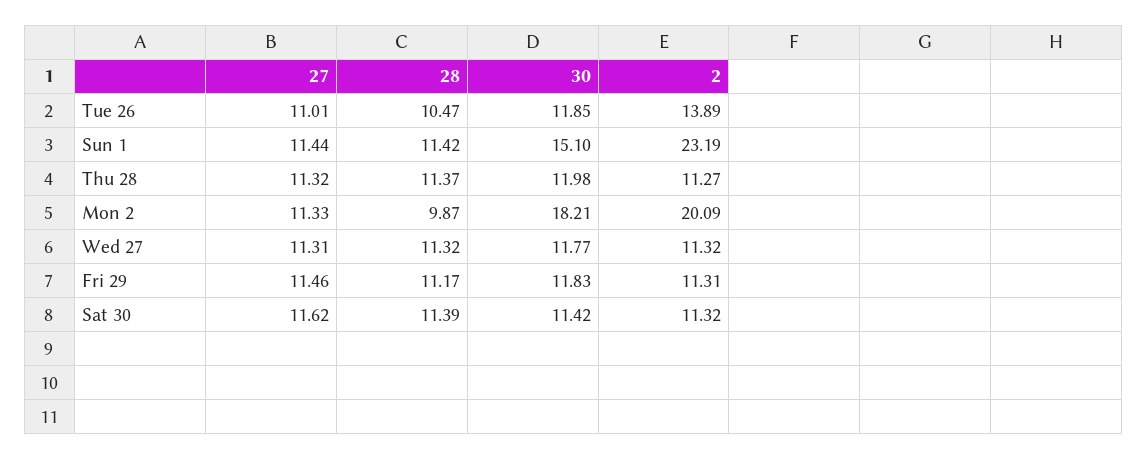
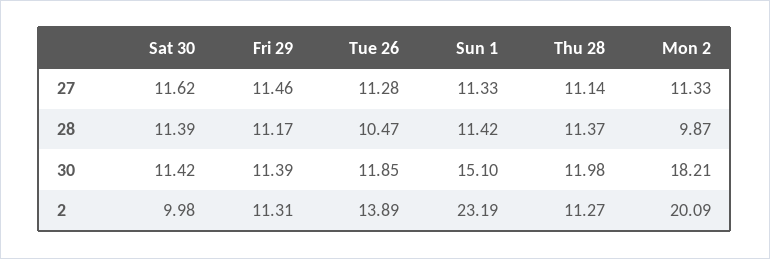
27, Tue 26: 11.01 -> 11.28
27, Sun 1: 11.44 -> 11.33
27, Thu 28: 11.32 -> 11.14
27, Wed 27: 11.31 -> none
28, Wed 27: 11.32 -> none
30, Wed 27: 11.77 -> none
2, Wed 27: 11.32 -> none
30, Fri 29: 11.83 -> 11.39
2, Sat 30: 11.32 -> 9.98

